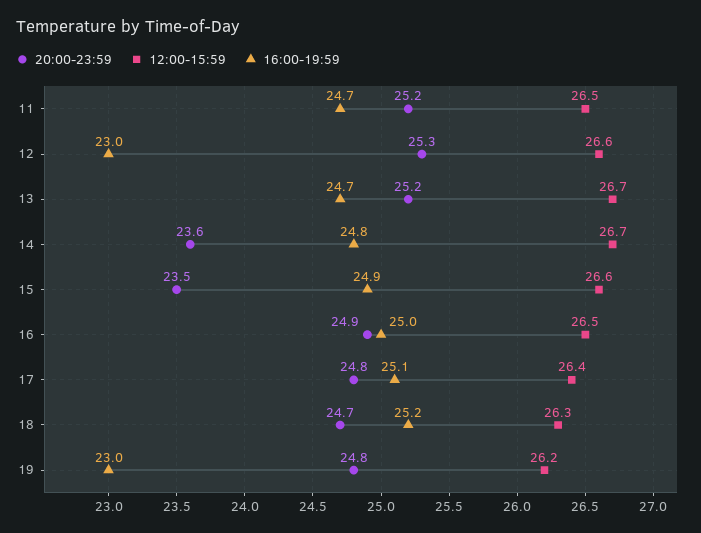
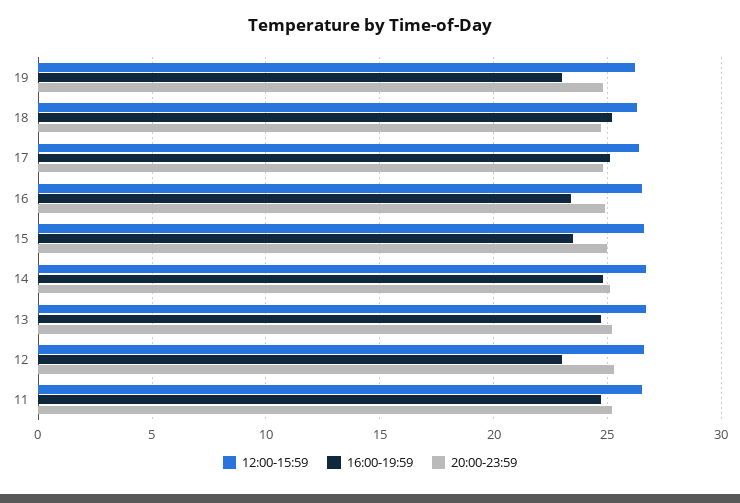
20:00-23:59, 14: 23.6 -> 25
20:00-23:59, 15: 23.5 -> 25
16:00-19:59, 15: 24.9 -> 23.5
16:00-19:59, 16: 25 -> 23.5

